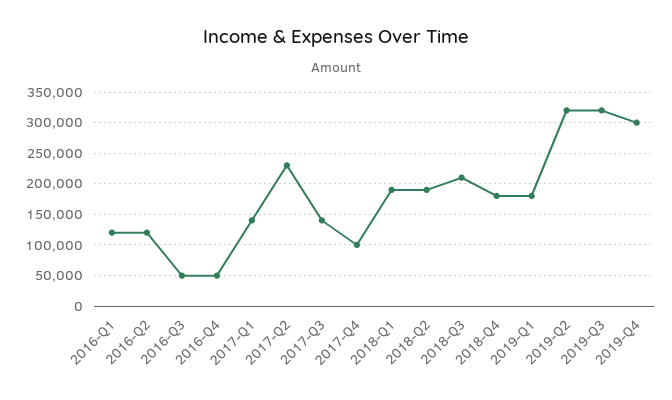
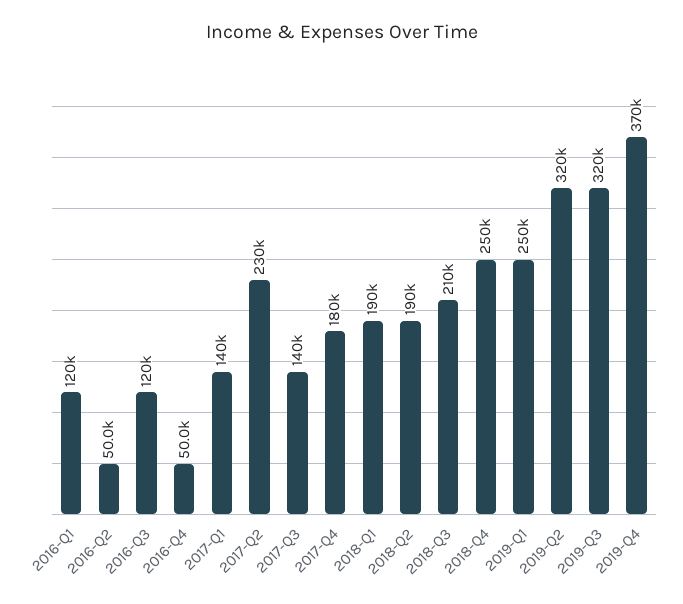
2016-Q2: 120000 -> 50000
2016-Q3: 50000 -> 120000
2017-Q4: 100000 -> 180000
2018-Q4: 180000 -> 250000
2019-Q1: 180000 -> 250000
2019-Q4: 300000 -> 370000

